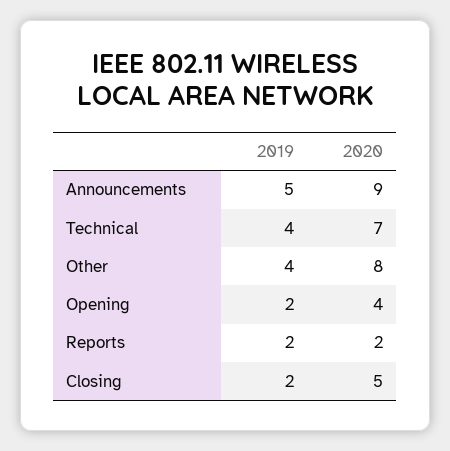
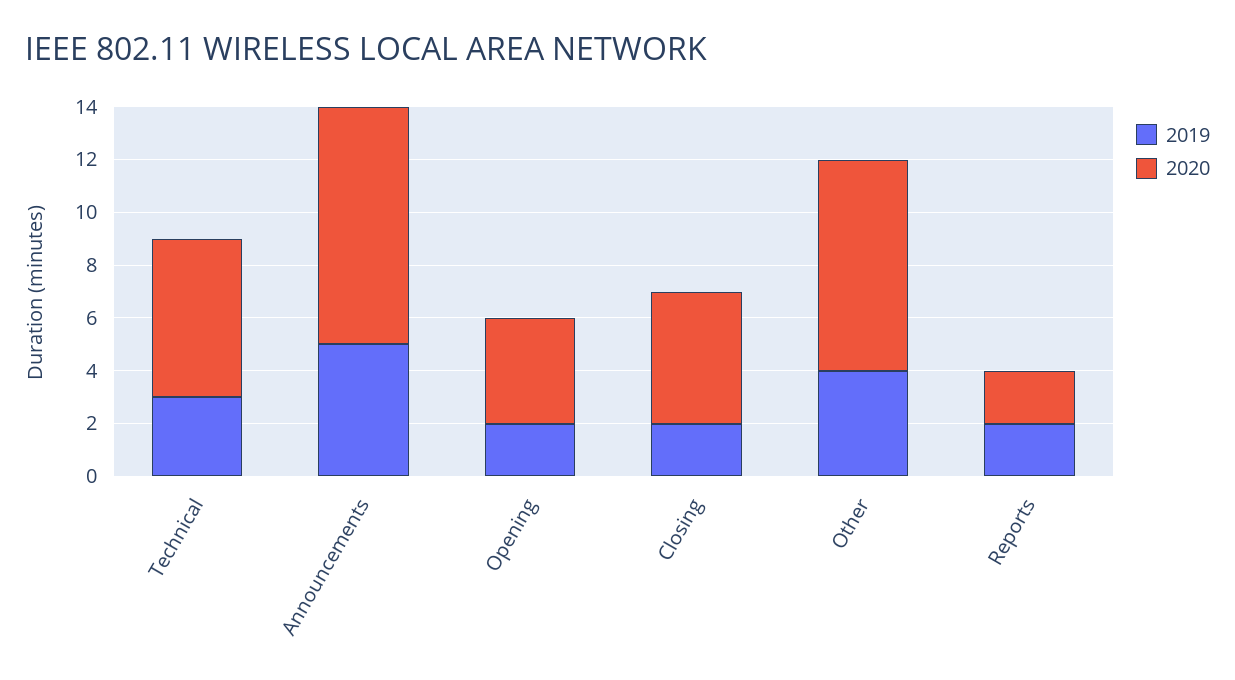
2019, Technical: 4 -> 3
2020, Technical: 7 -> 6

